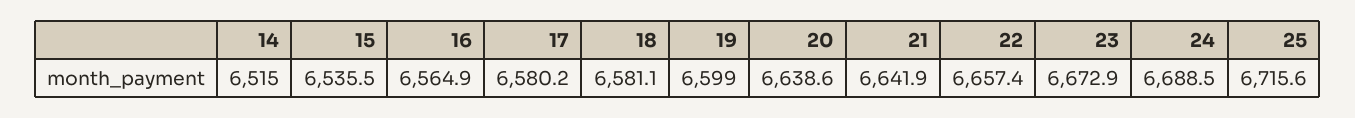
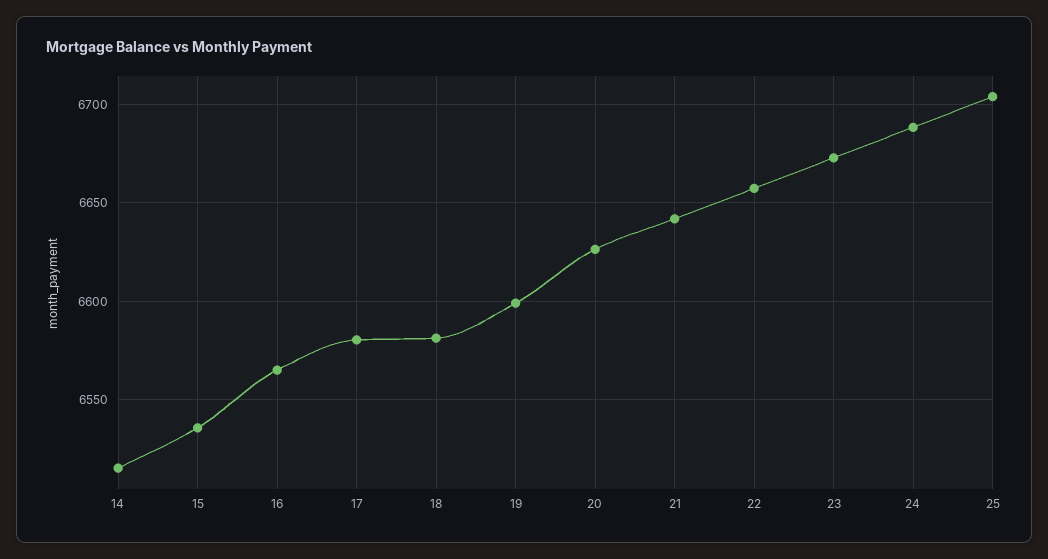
20: 6638.6 -> 6625
25: 6715.6 -> 6705

